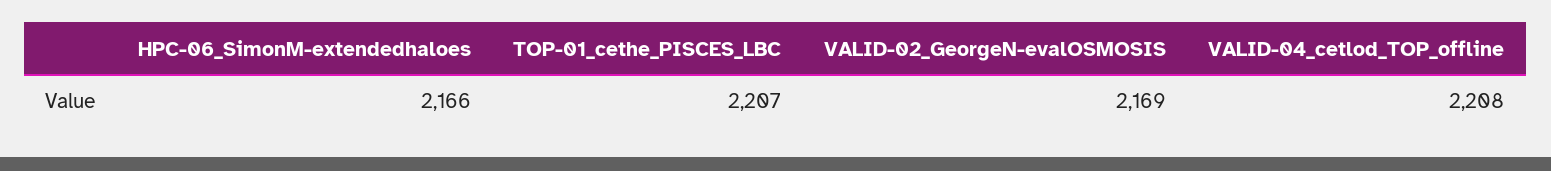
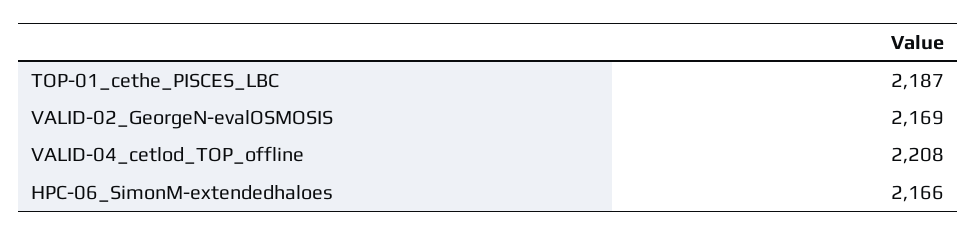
TOP-01_cethe_PISCES_LBC: 2207 -> 2187

